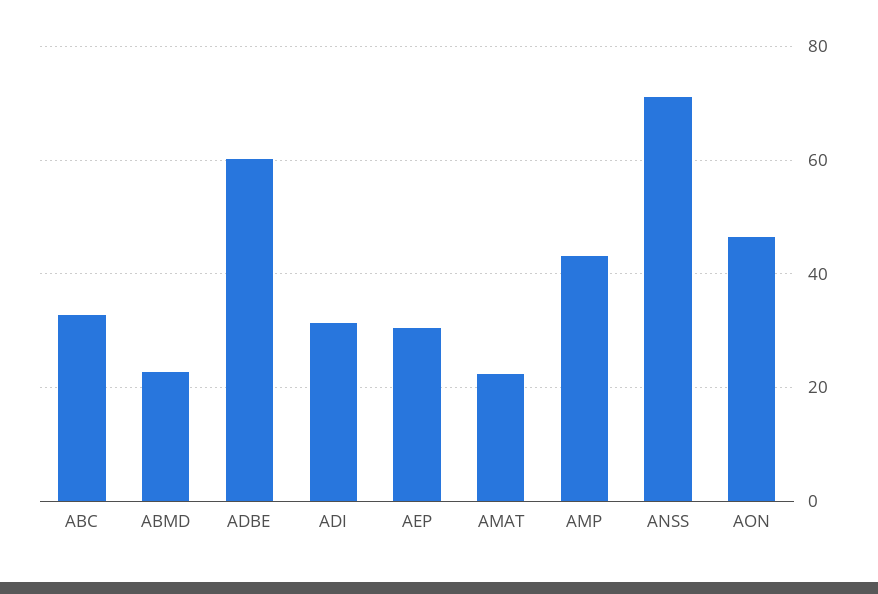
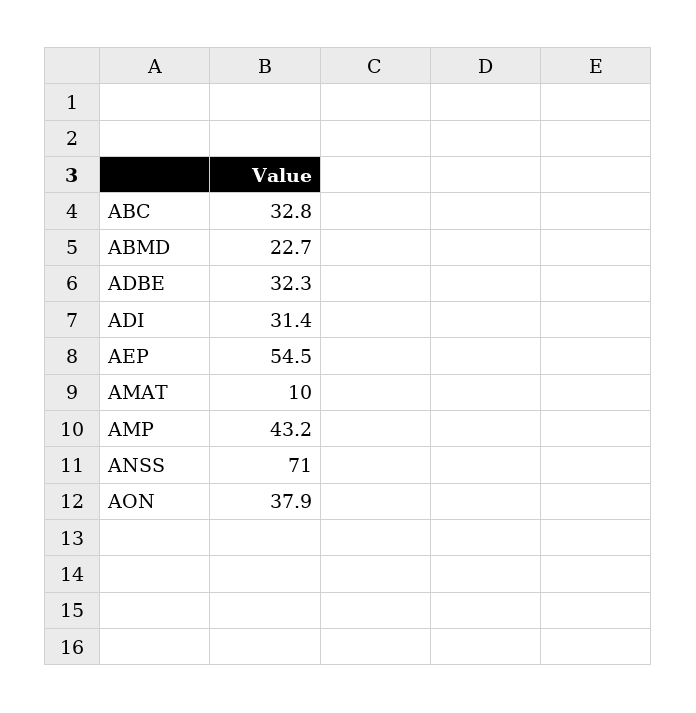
ADBE: 60 -> 32.3
AEP: 30 -> 54.5
AMAT: 22 -> 10
AON: 46 -> 37.9

